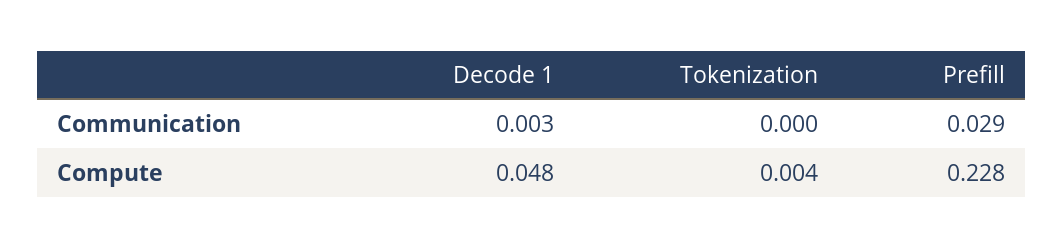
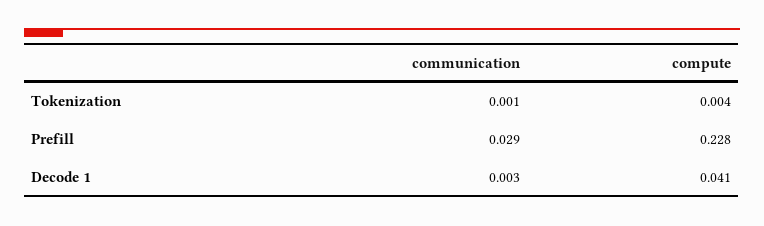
Tokenization, Communication: 0 -> 0.001
Decode 1, Compute: 0.048 -> 0.041

